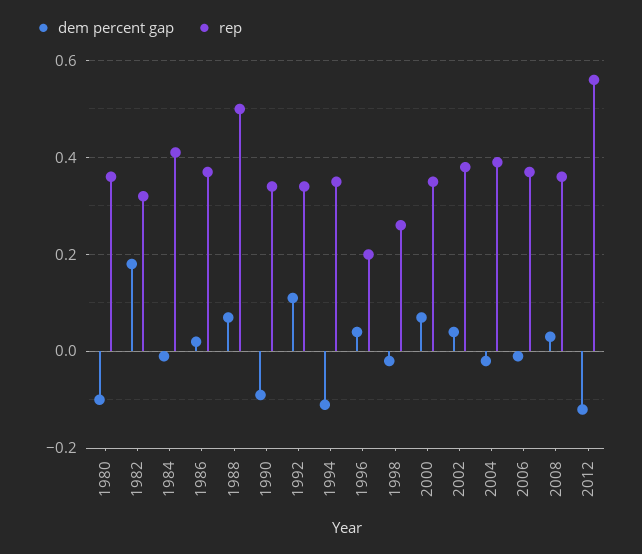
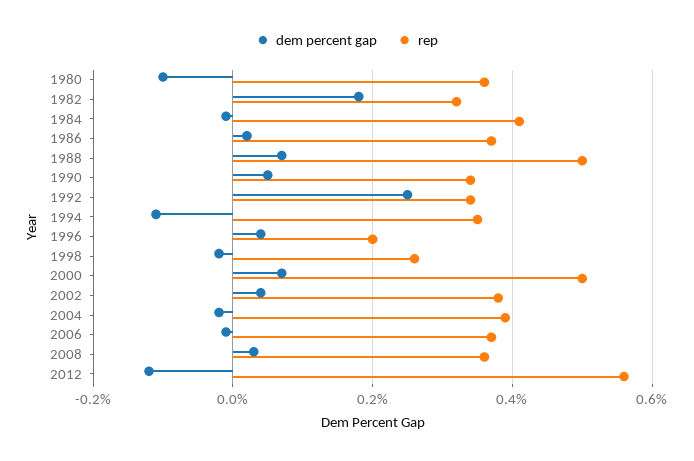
dem percent gap, 1990: -0.1 -> 0.05
dem percent gap, 1992: 0.1 -> 0.25
rep, 2000: 0.35 -> 0.5

